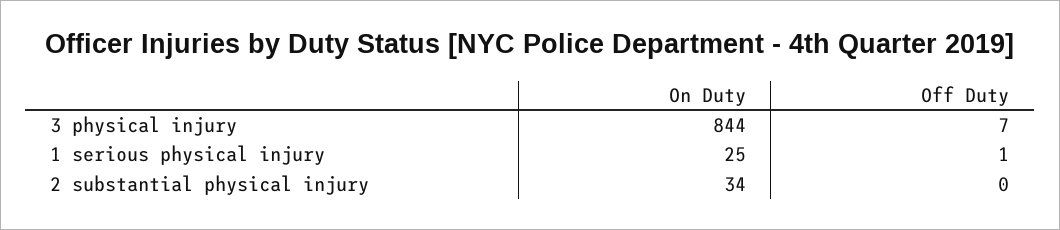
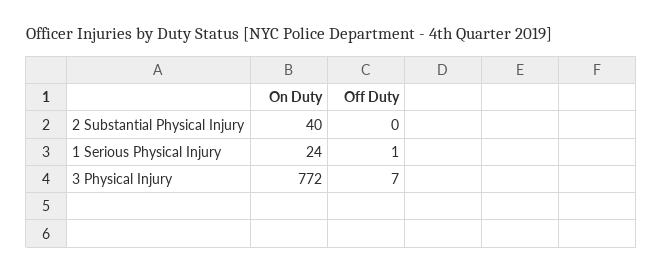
On Duty, 3 physical injury: 844 -> 772
On Duty, 1 serious physical injury: 25 -> 24
On Duty, 2 substantial physical injury: 34 -> 40

